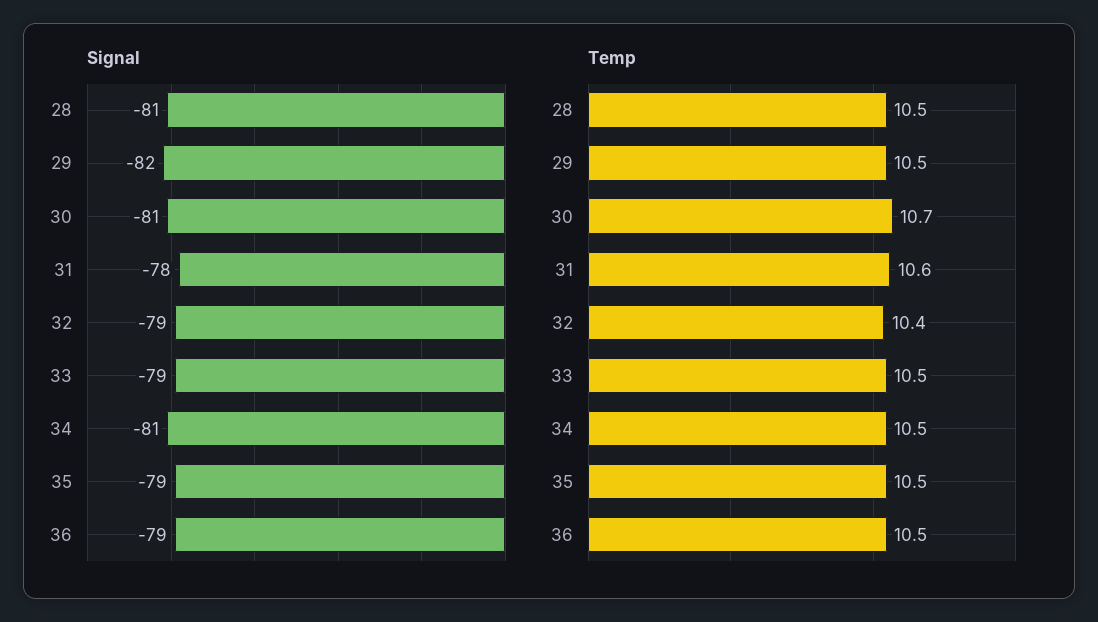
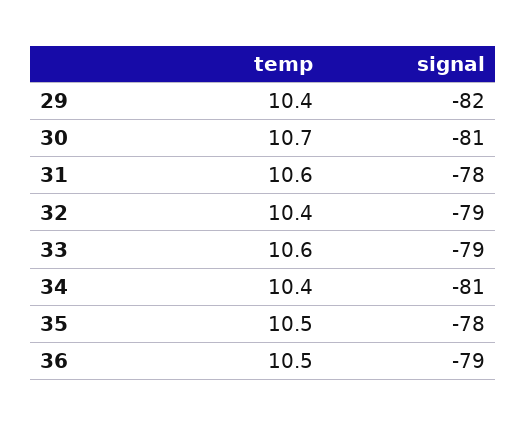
Signal, 28: -81 -> none
Signal, 35: -79 -> -78
Temp, 28: 10.5 -> none
Temp, 29: 10.5 -> 10.4
Temp, 33: 10.5 -> 10.6
Temp, 34: 10.5 -> 10.4

